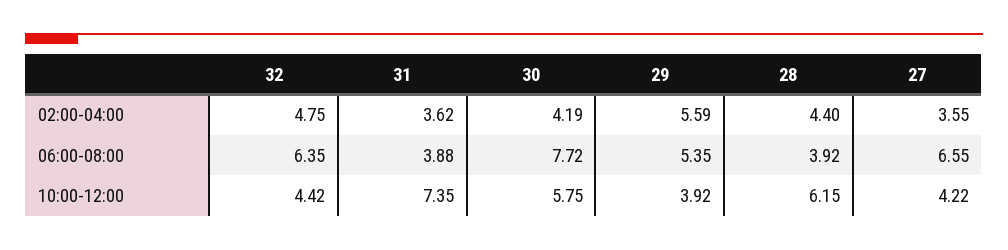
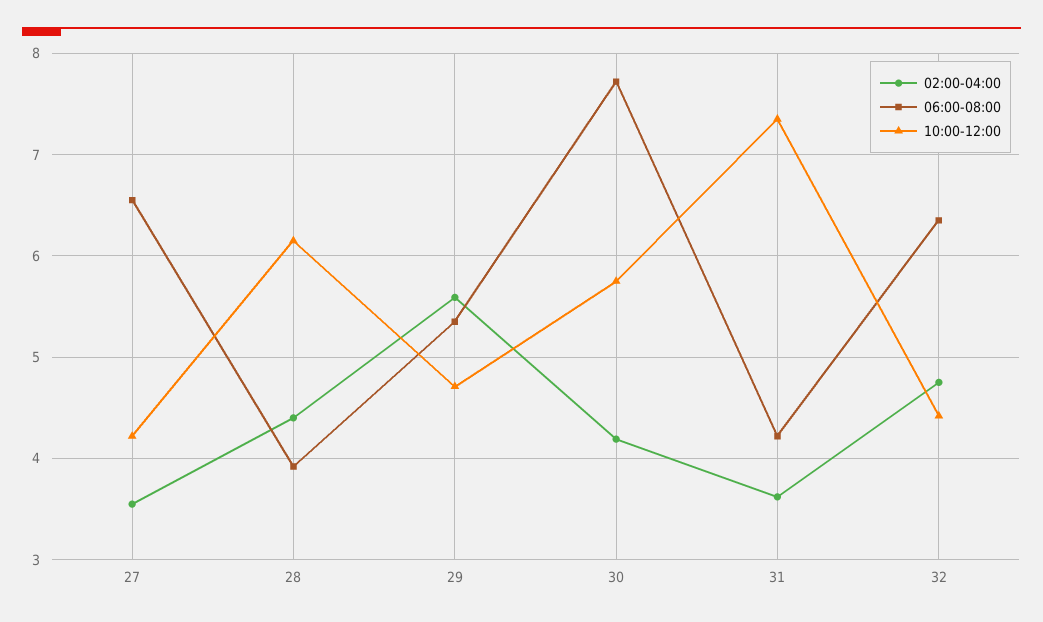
06:00-08:00, 31: 3.88 -> 4.2
10:00-12:00, 29: 3.92 -> 4.7

